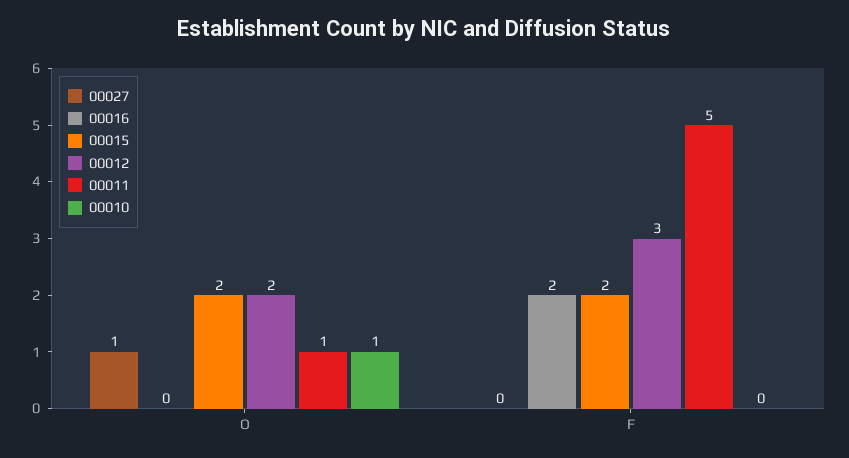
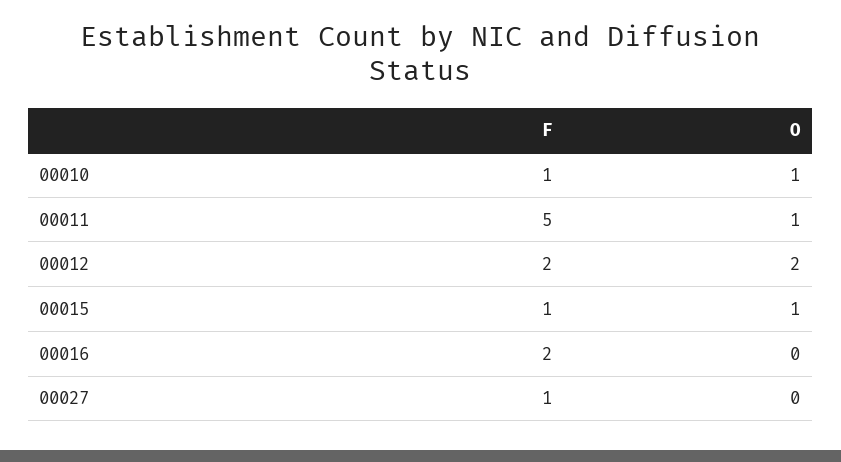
00027, O: 1 -> 0
00015, O: 2 -> 1
00027, F: 0 -> 1
00015, F: 2 -> 1
00012, F: 3 -> 2
00010, F: 0 -> 1

